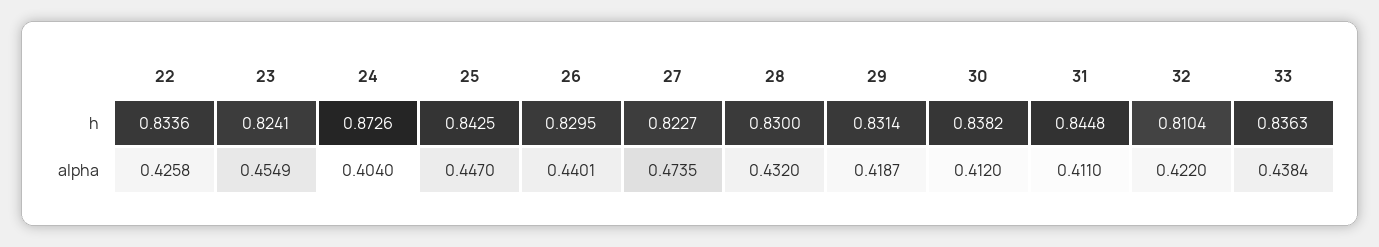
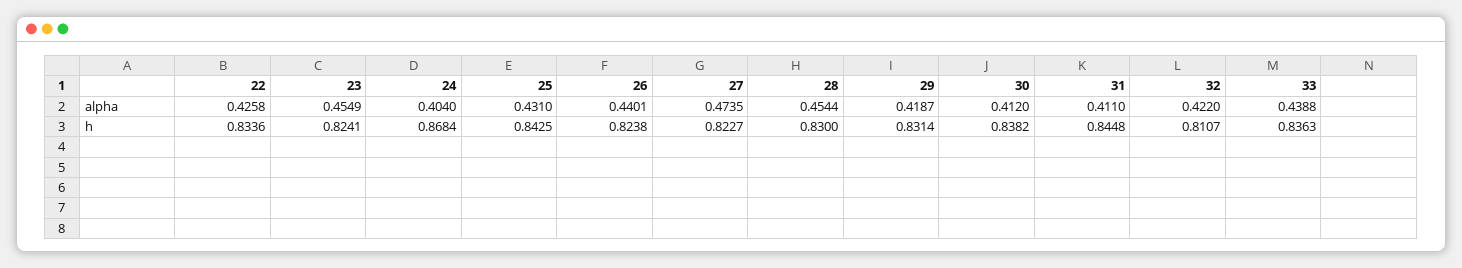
24, h: 0.8726 -> 0.8684
26, h: 0.8295 -> 0.8238
32, h: 0.8104 -> 0.8107
25, alpha: 0.447 -> 0.431
28, alpha: 0.432 -> 0.4544
33, alpha: 0.4384 -> 0.4388

